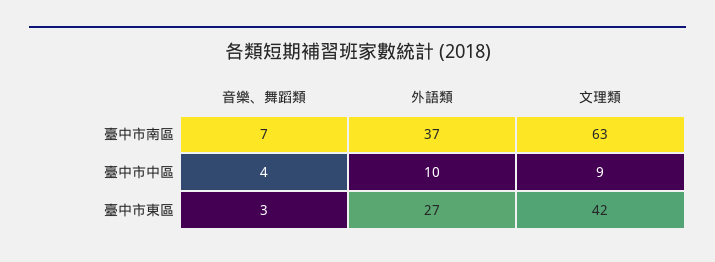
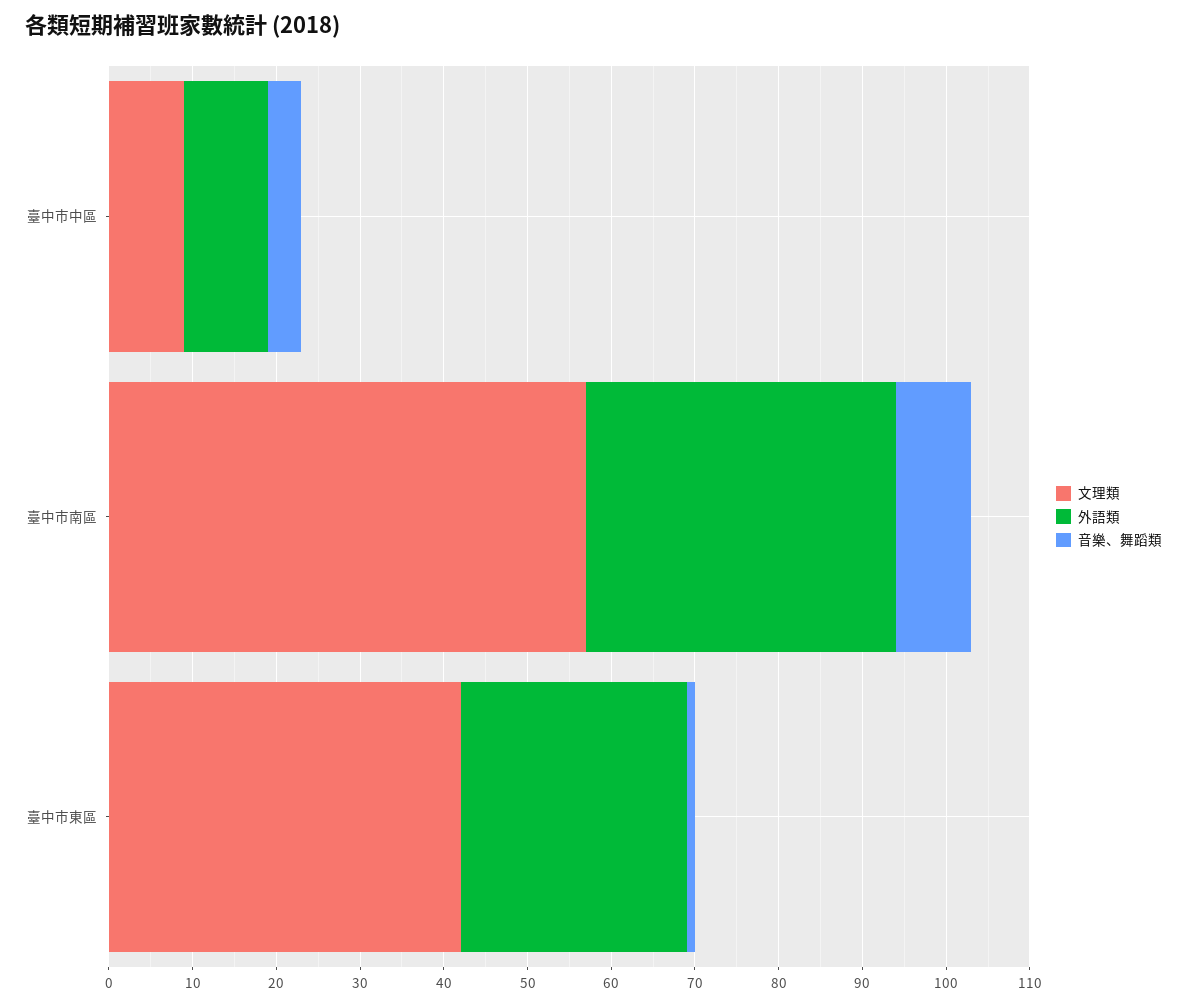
音樂、舞蹈類, 臺中市南區: 7 -> 9
文理類, 臺中市南區: 63 -> 57
音樂、舞蹈類, 臺中市東區: 3 -> 1

